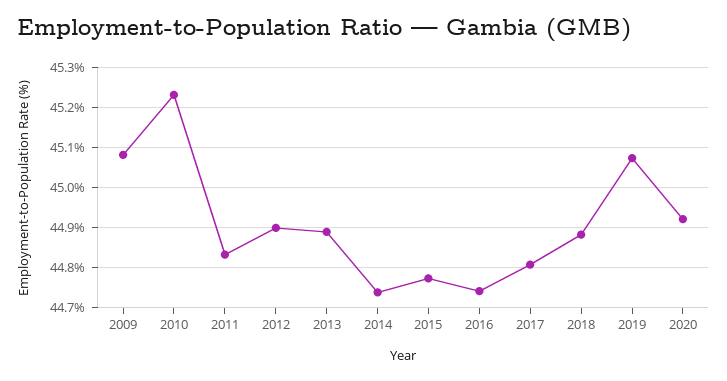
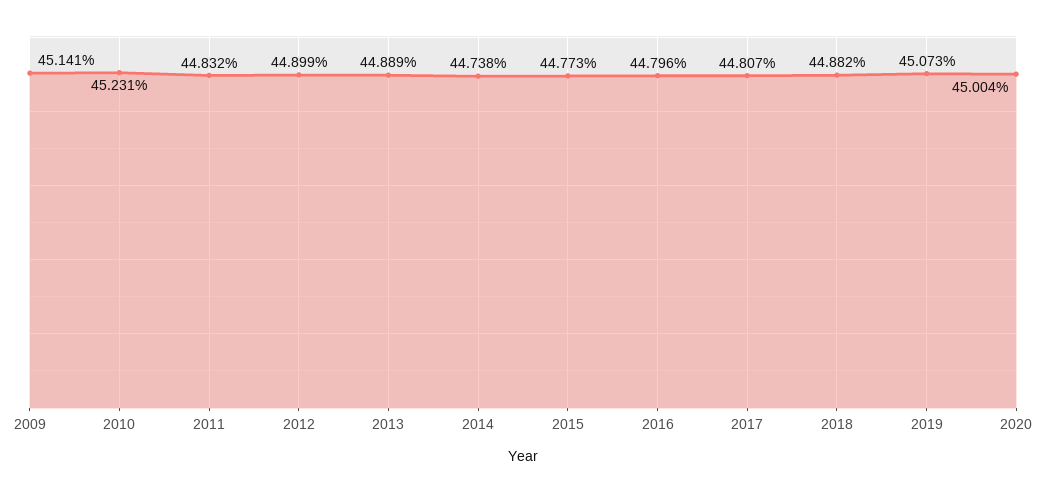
2009: 45.08 -> 45.141
2016: 44.74 -> 44.796
2020: 44.92 -> 45.004

